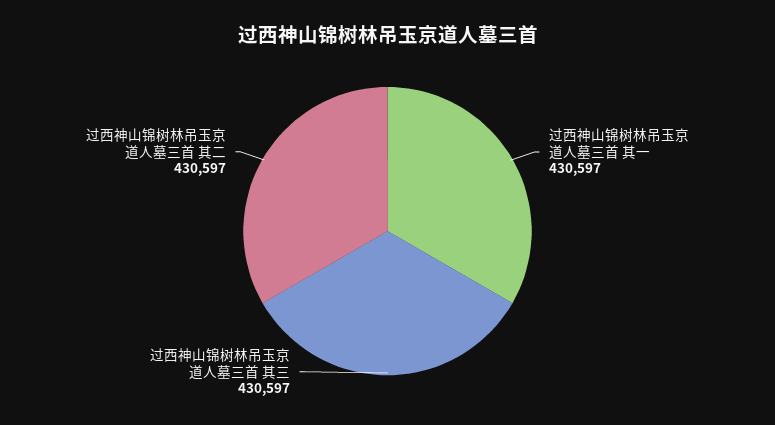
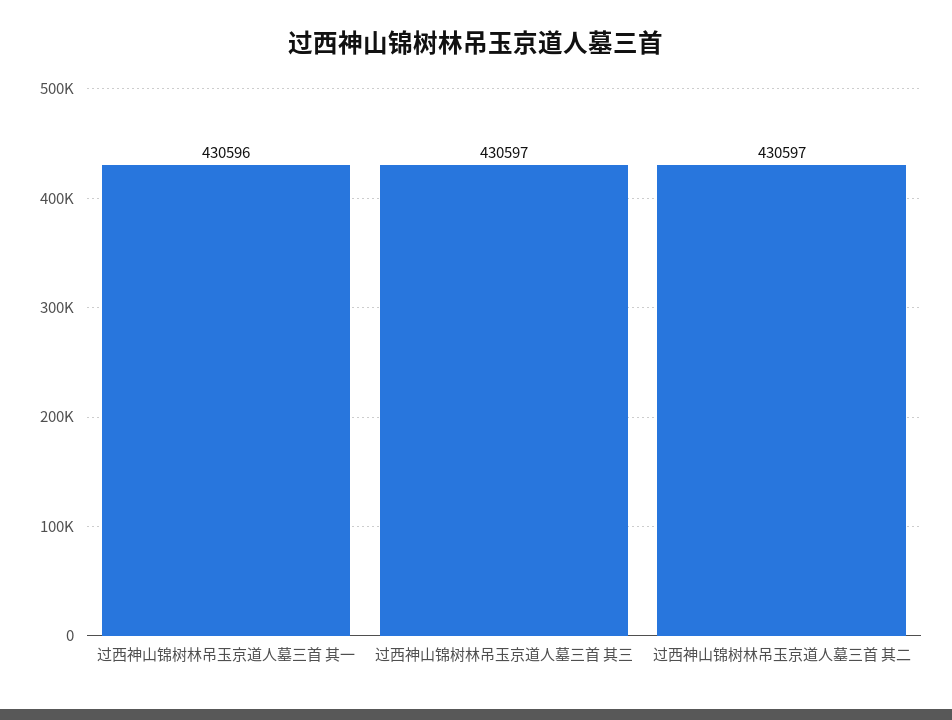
过西神山锦树林吊玉京道人墓三首 其一: 430597 -> 430596

